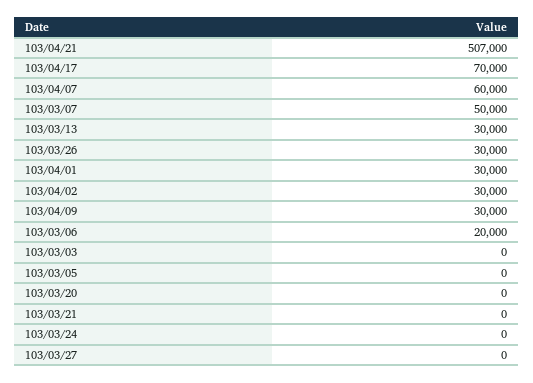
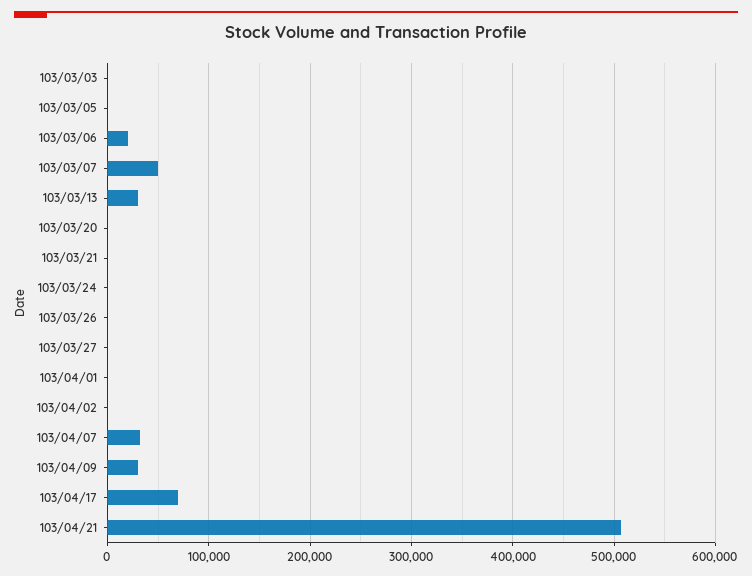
103/04/07: 60000 -> 30000
103/03/26: 30000 -> 0
103/04/01: 30000 -> 0
103/04/02: 30000 -> 0

